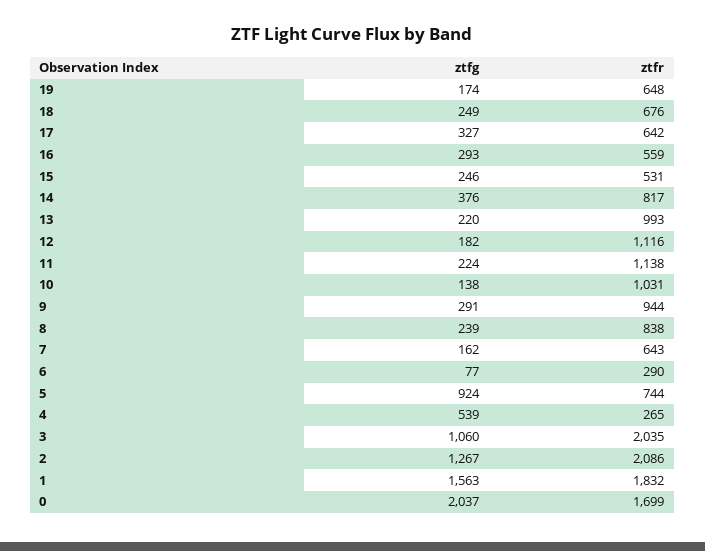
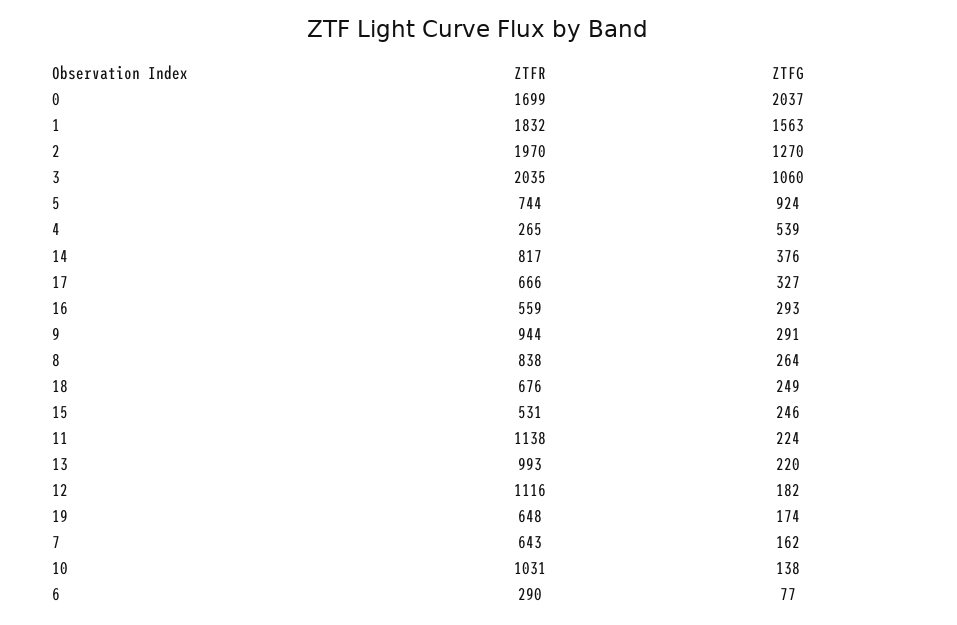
ztfr, 17: 642 -> 666
ztfg, 8: 239 -> 264
ztfg, 2: 1267 -> 1270
ztfr, 2: 2086 -> 1970

